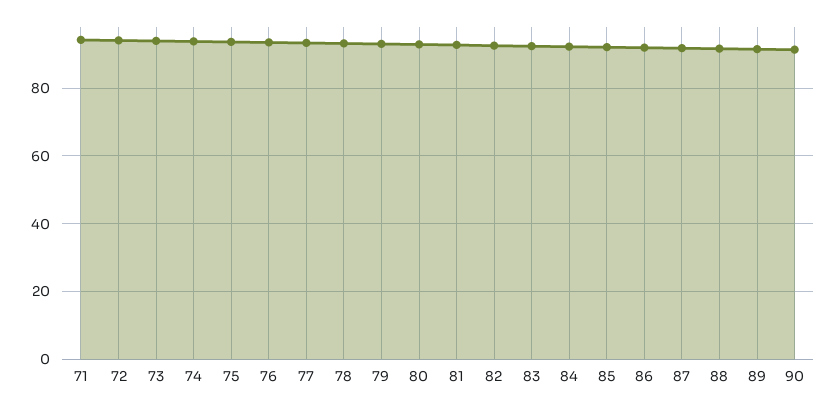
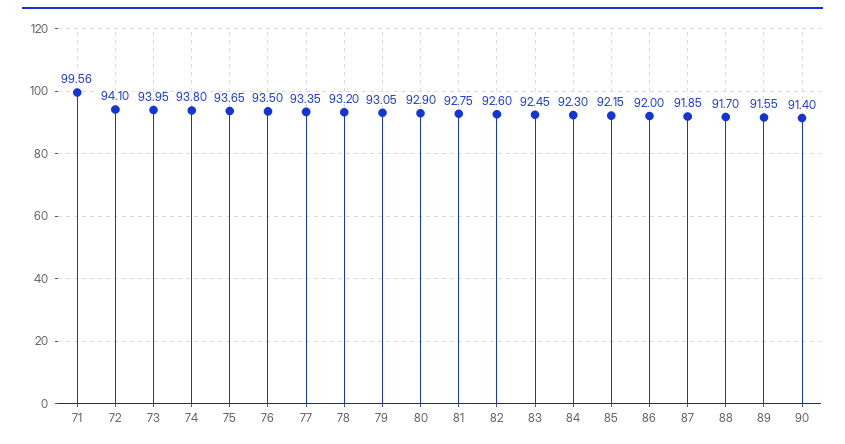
71: 94 -> 99.56

